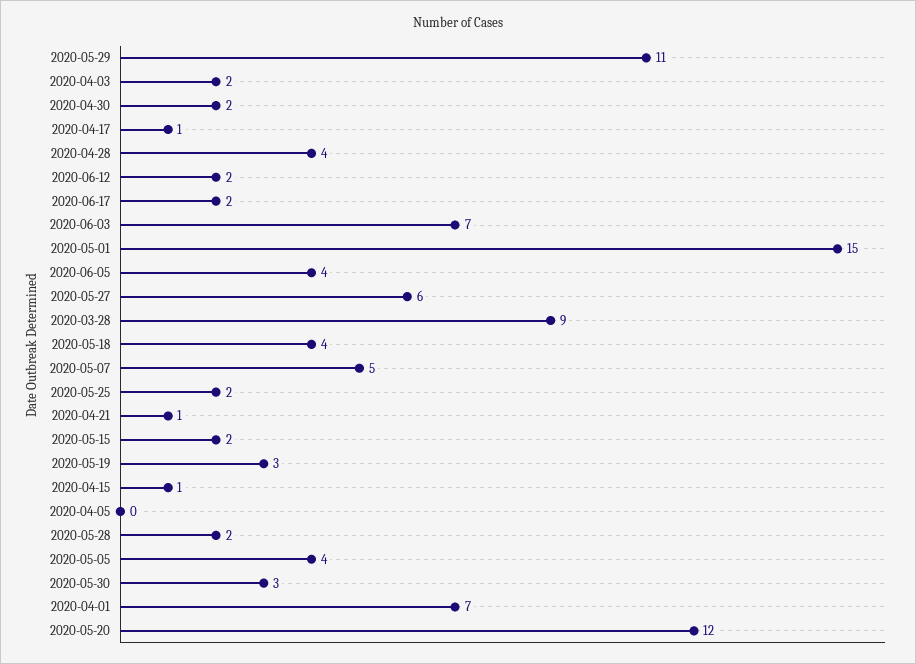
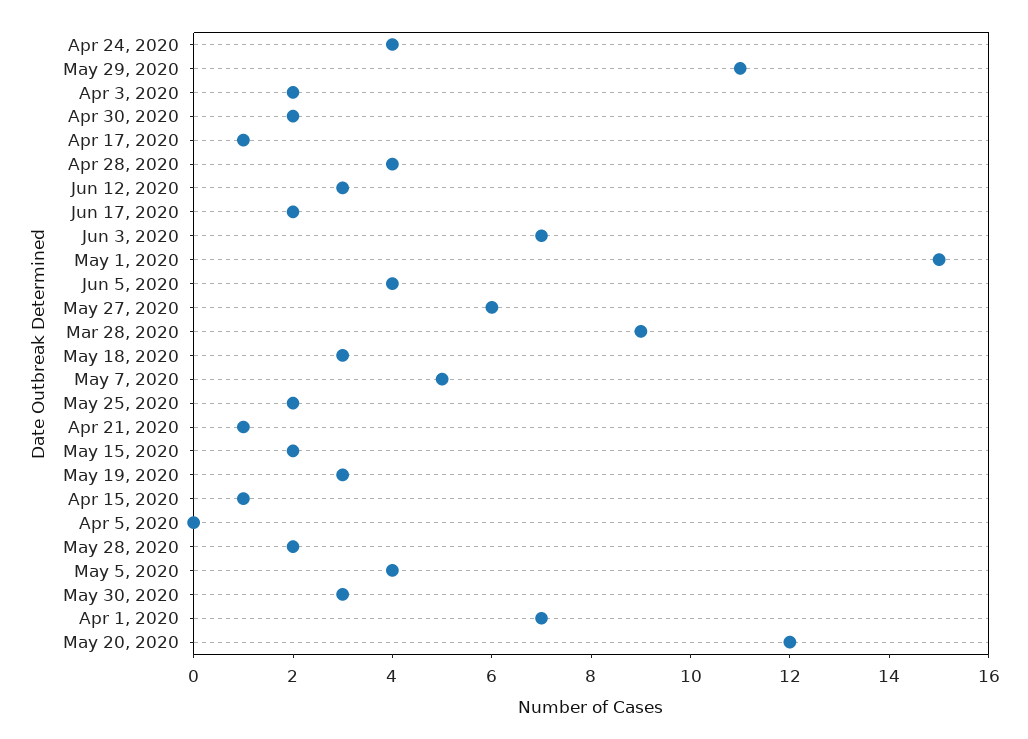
2020-06-12: 2 -> 3
2020-05-18: 4 -> 3
Apr 24, 2020: none -> 4

